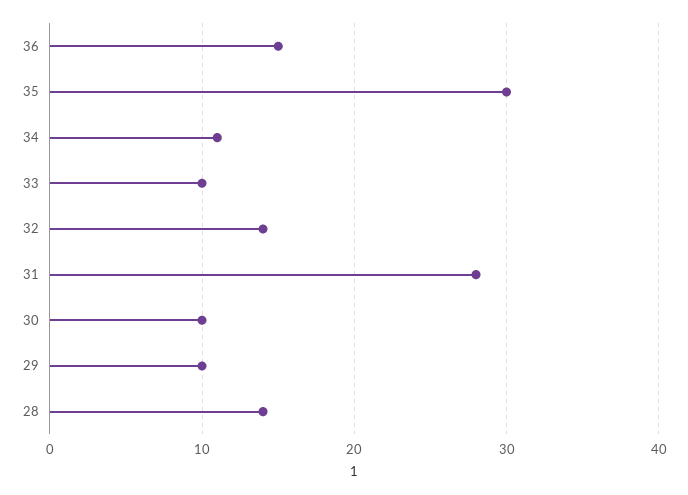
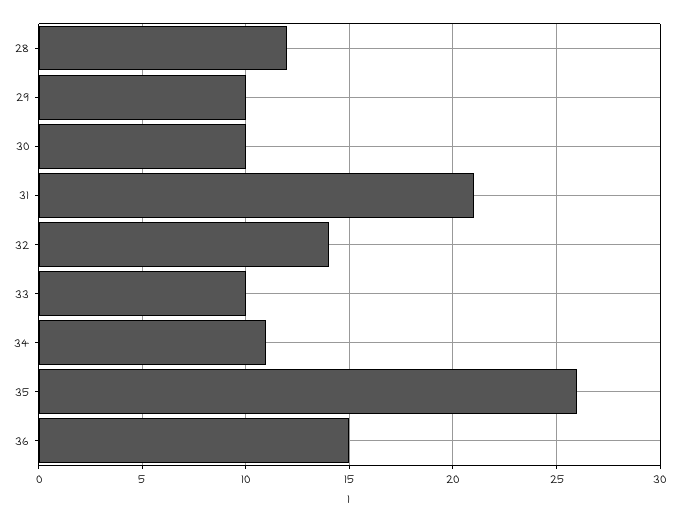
35: 30 -> 26
31: 28 -> 21
28: 14 -> 12

